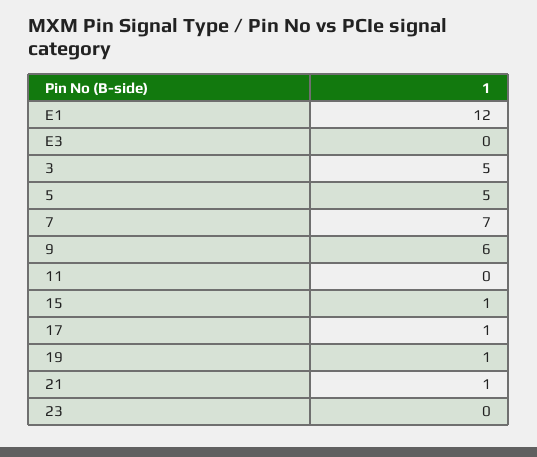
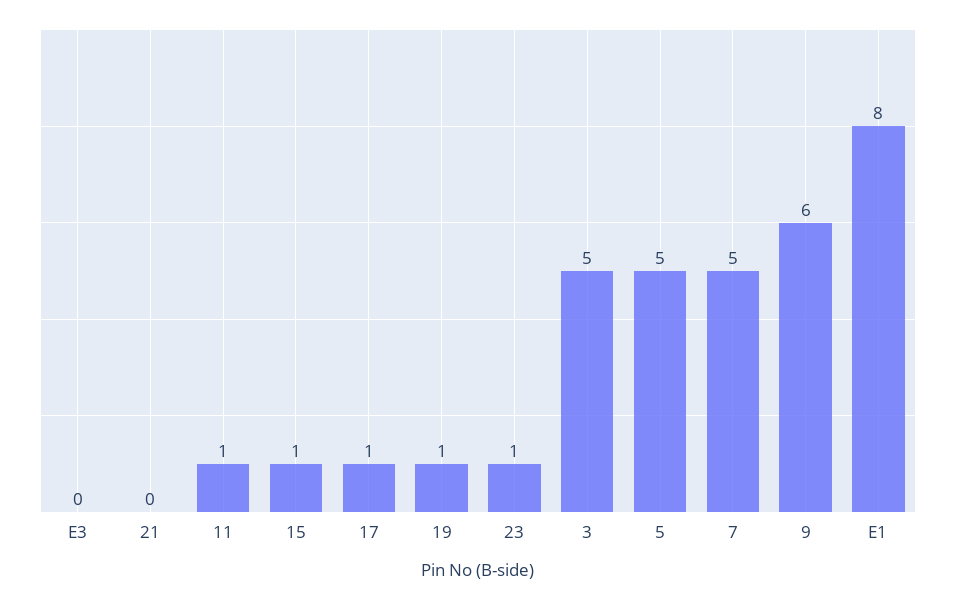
E1: 12 -> 8
7: 7 -> 5
11: 0 -> 1
21: 1 -> 0
23: 0 -> 1

